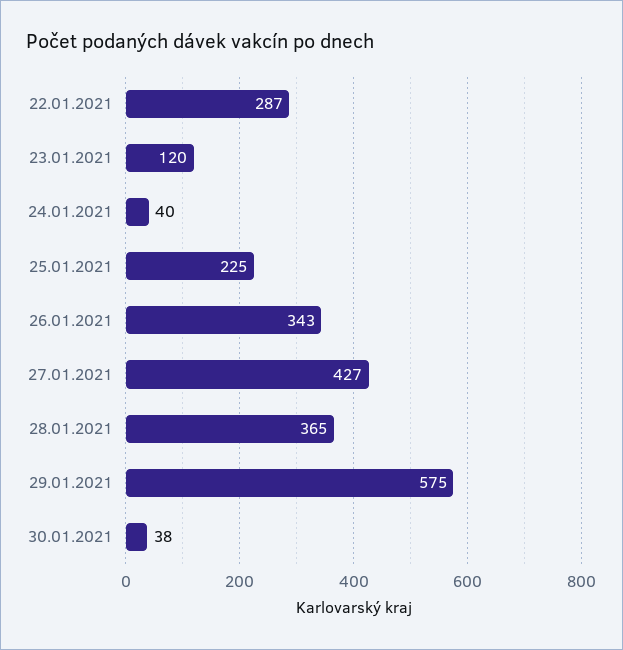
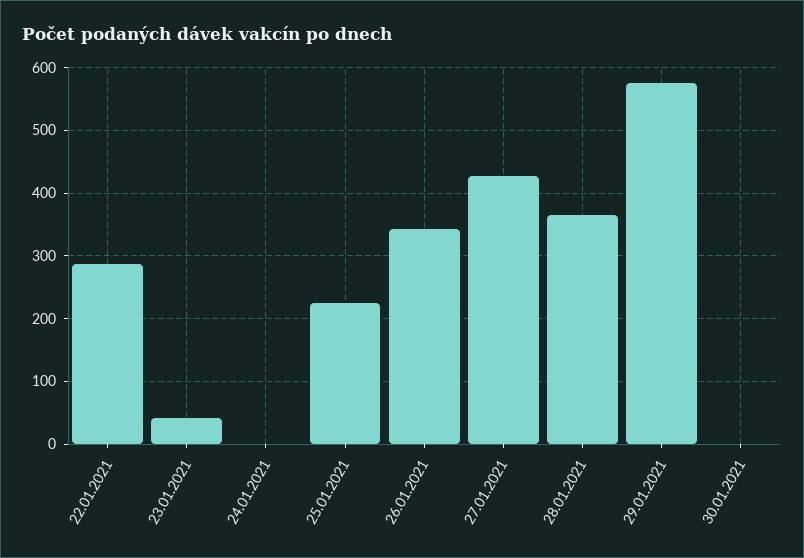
23.01.2021: 120 -> 40
24.01.2021: 40 -> 0
30.01.2021: 38 -> 0

